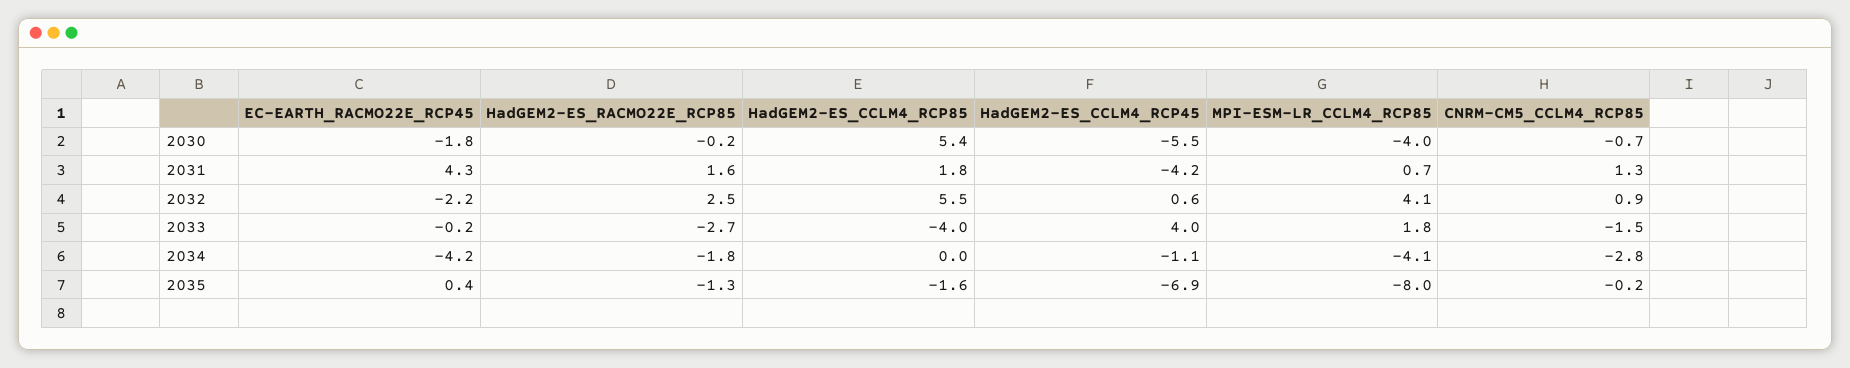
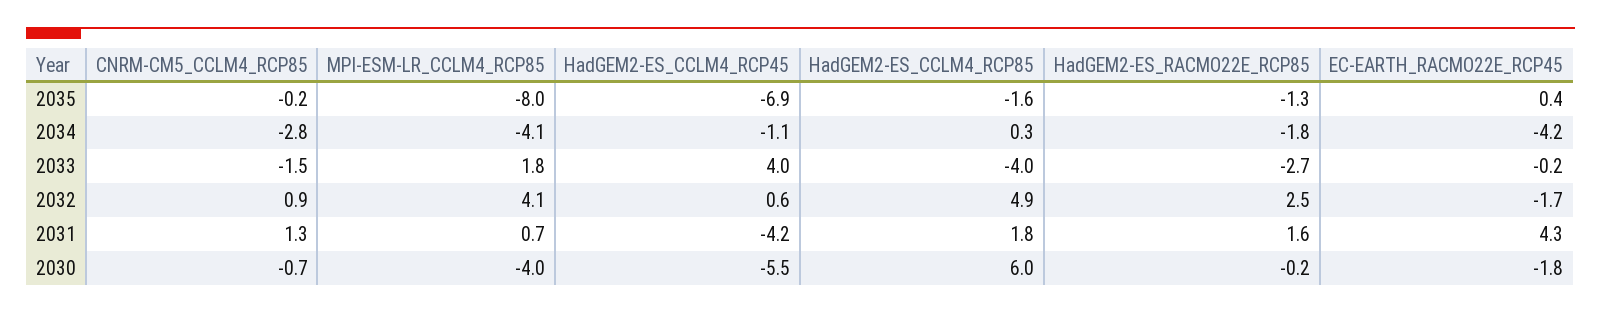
HadGEM2-ES_CCLM4_RCP85, 2030: 5.4 -> 6
EC-EARTH_RACMO22E_RCP45, 2032: -2.2 -> -1.7
HadGEM2-ES_CCLM4_RCP85, 2032: 5.5 -> 4.9
HadGEM2-ES_CCLM4_RCP85, 2034: 0 -> 0.3

